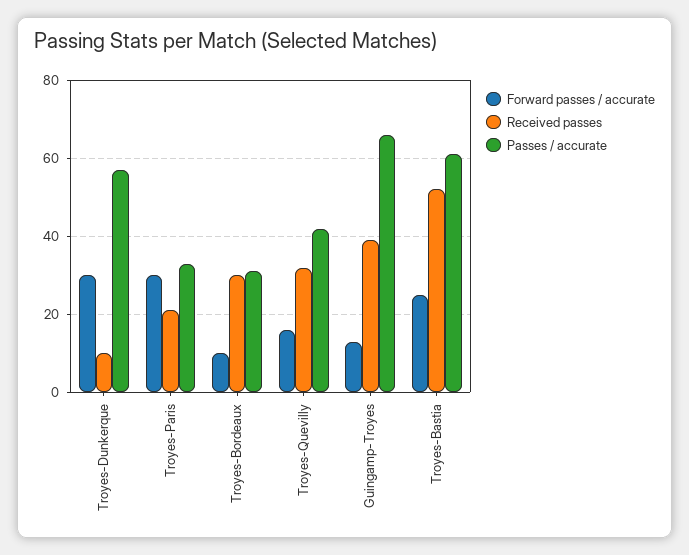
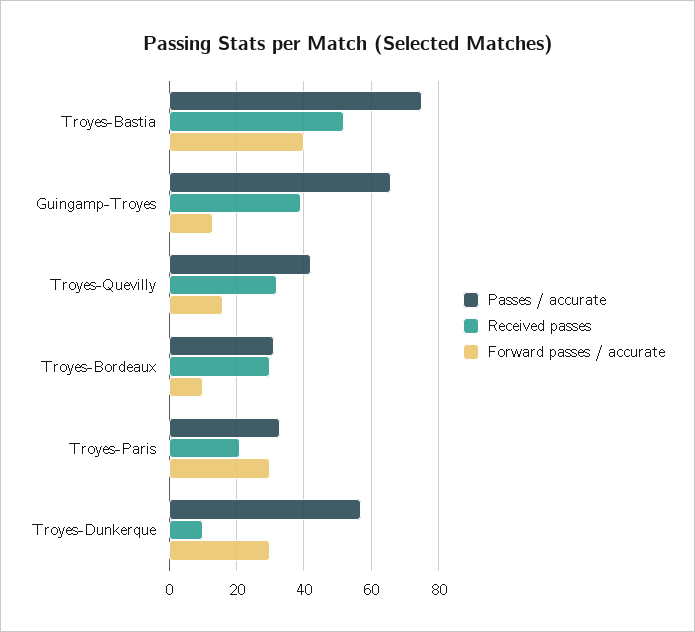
Forward passes / accurate, Troyes-Bastia: 25 -> 40
Passes / accurate, Troyes-Bastia: 60 -> 75

